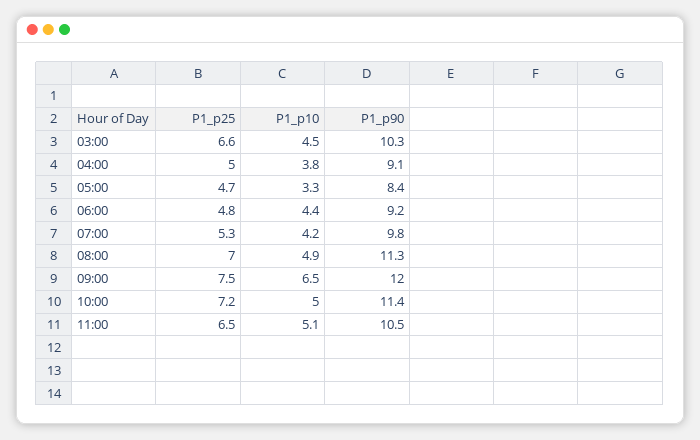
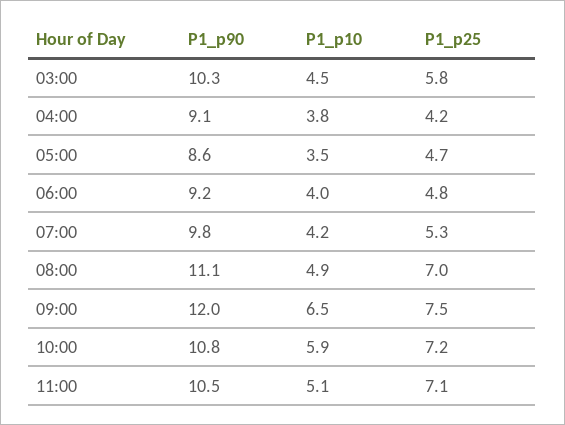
P1_p25, 03:00: 6.6 -> 5.8
P1_p25, 04:00: 5 -> 4.2
P1_p10, 05:00: 3.3 -> 3.5
P1_p90, 05:00: 8.4 -> 8.6
P1_p10, 06:00: 4.4 -> 4
P1_p90, 08:00: 11.3 -> 11.1
P1_p10, 10:00: 5 -> 5.9
P1_p90, 10:00: 11.4 -> 10.8
P1_p25, 11:00: 6.5 -> 7.1

